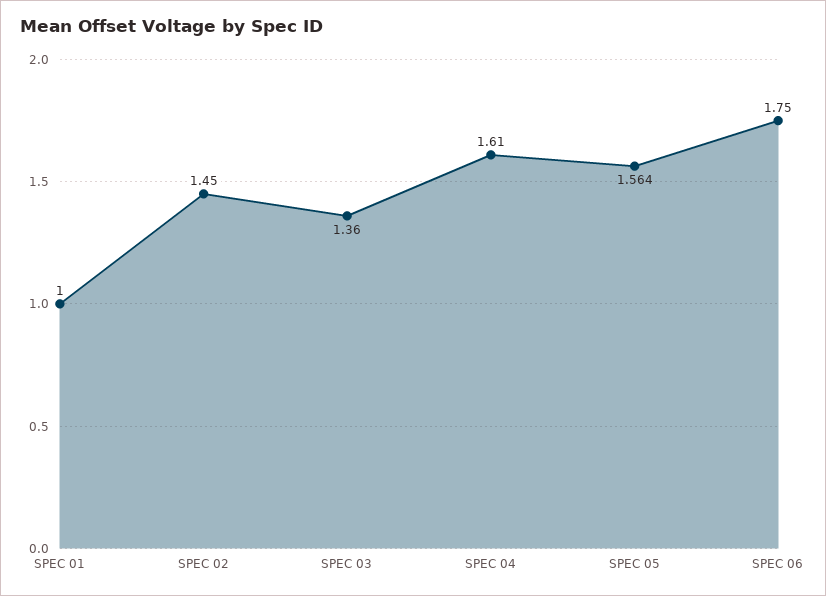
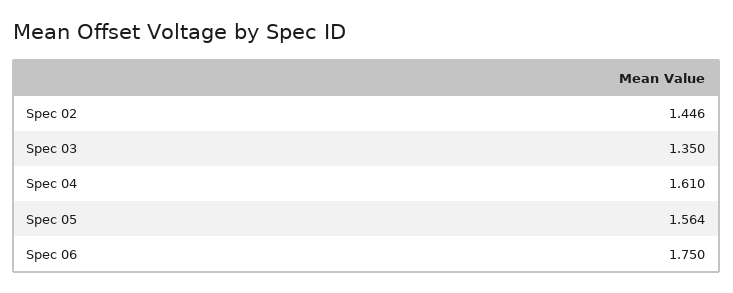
SPEC 01: 1 -> none
SPEC 02: 1.45 -> 1.446
SPEC 03: 1.36 -> 1.35

